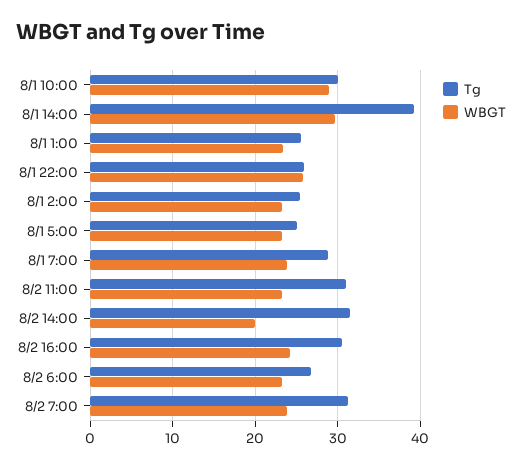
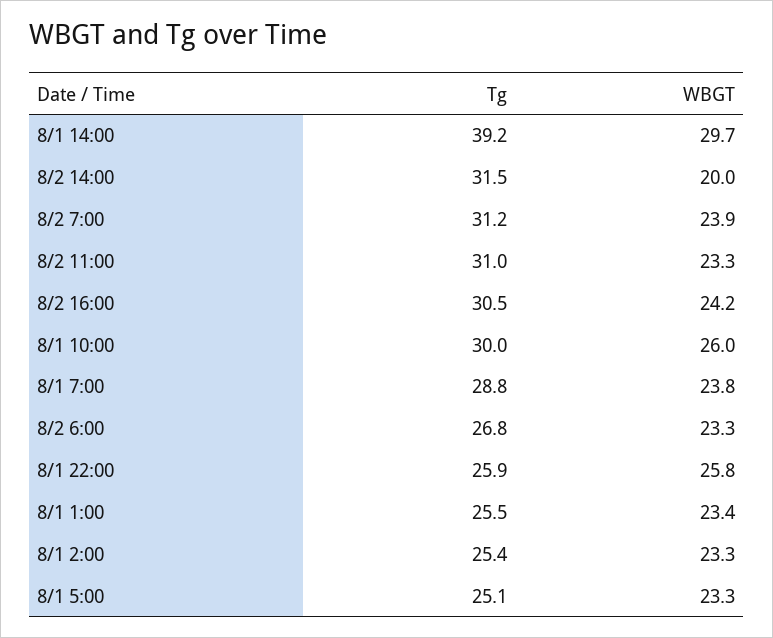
WBGT, 8/1 10:00: 29 -> 26

